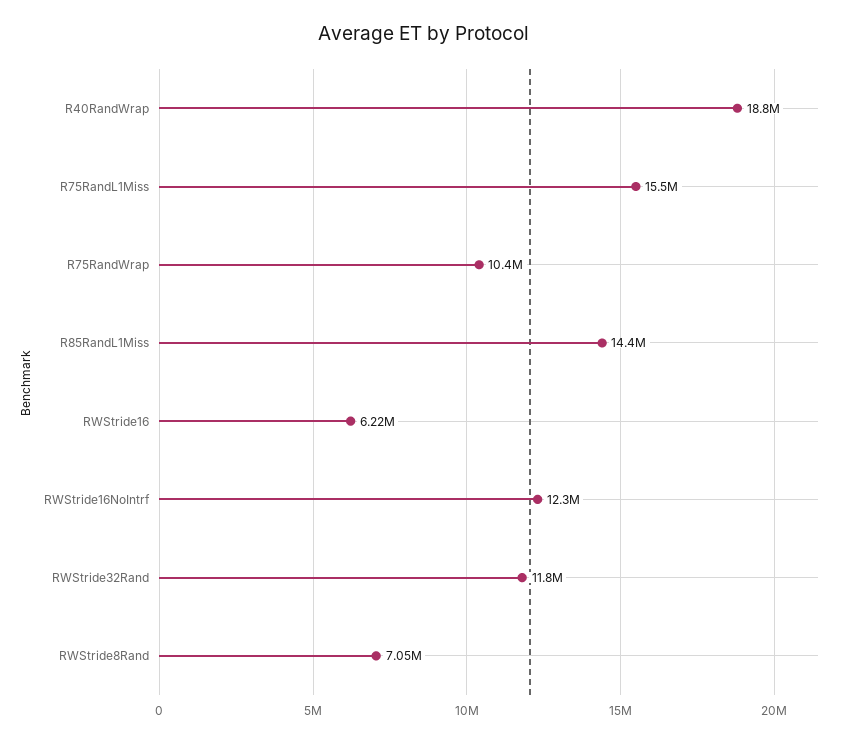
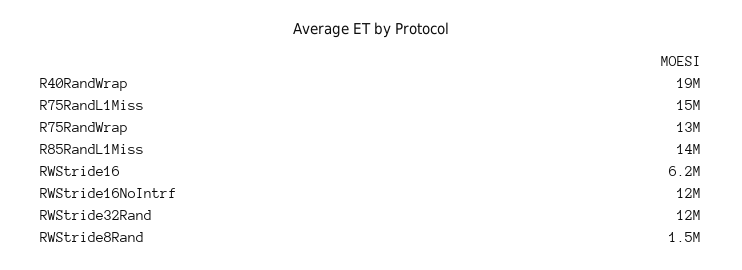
R75RandWrap: 10400000 -> 13000000
RWStride8Rand: 7050000 -> 1500000

